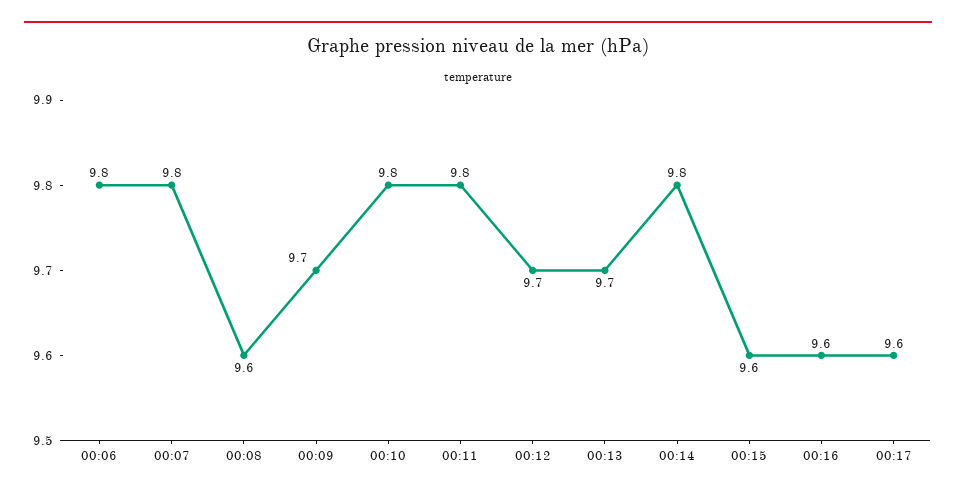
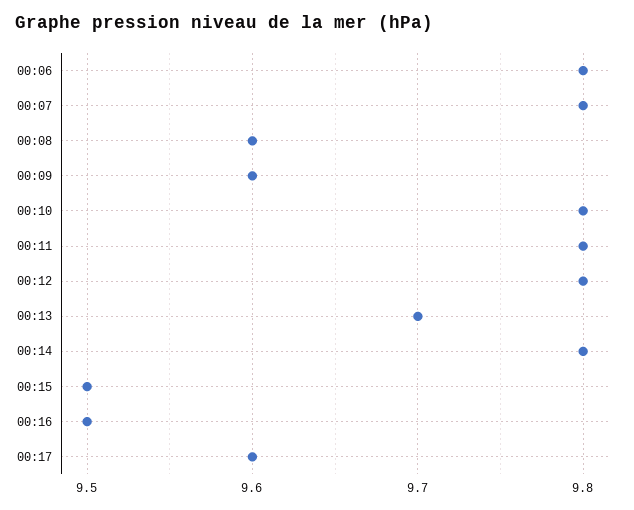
00:09: 9.7 -> 9.6
00:12: 9.7 -> 9.8
00:15: 9.6 -> 9.5
00:16: 9.6 -> 9.5

